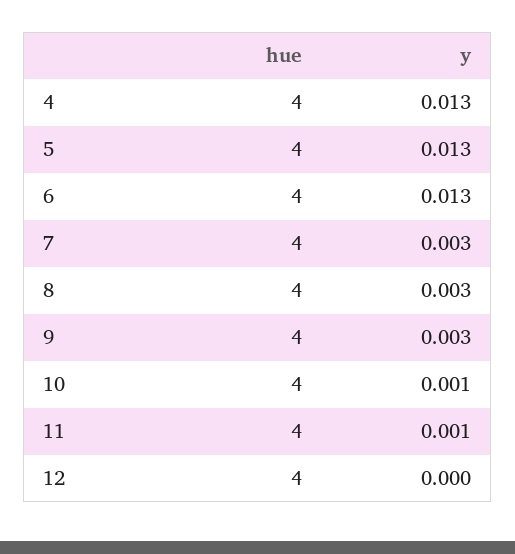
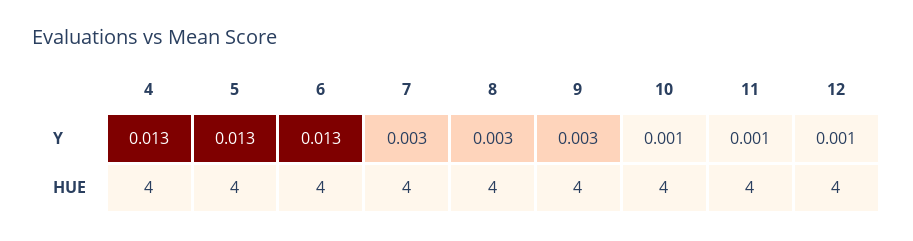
y, 12: 0 -> 0.001

